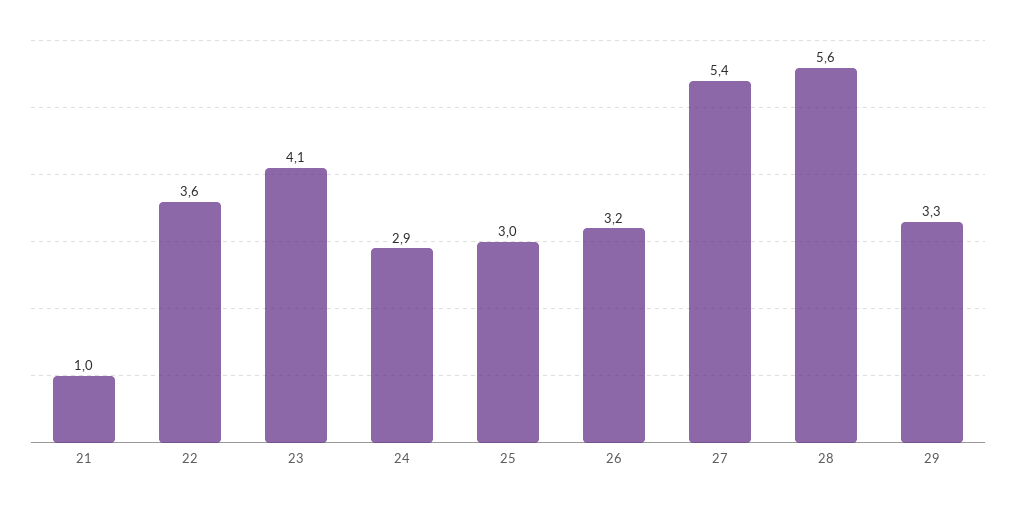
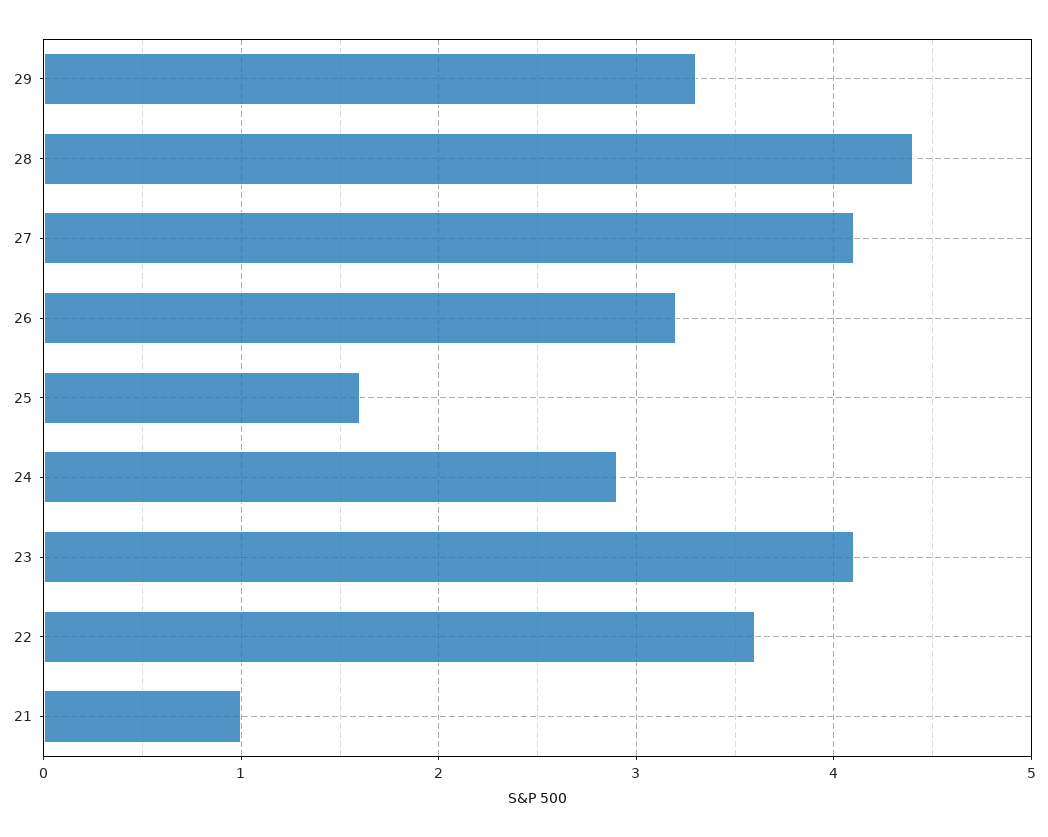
25: 3 -> 1.6
27: 5.4 -> 4.1
28: 5.6 -> 4.4

